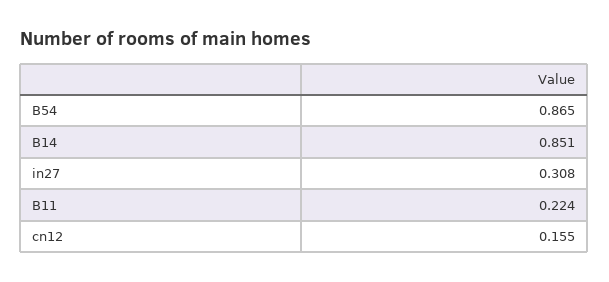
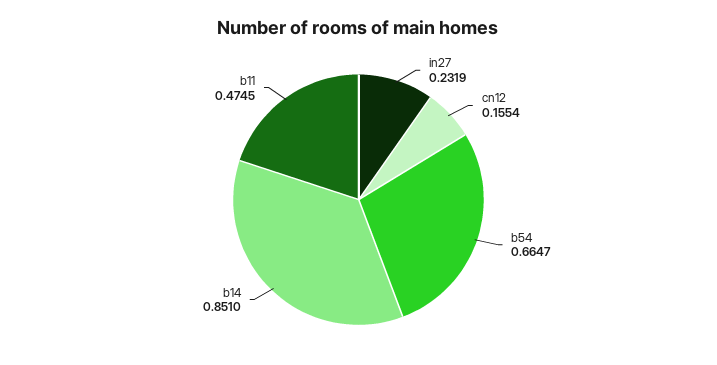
B54: 0.865 -> 0.6647
in27: 0.308 -> 0.2319
B11: 0.224 -> 0.4745

